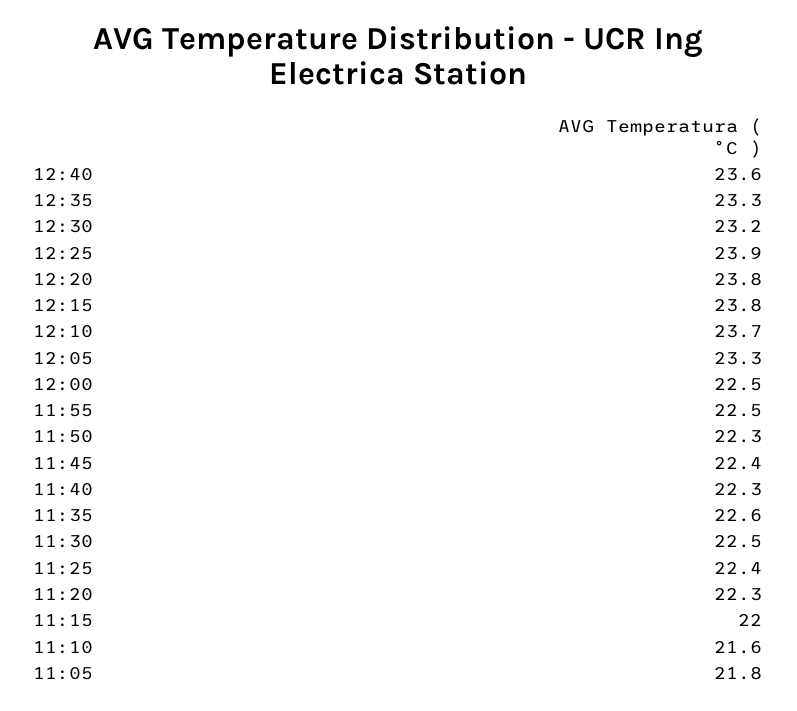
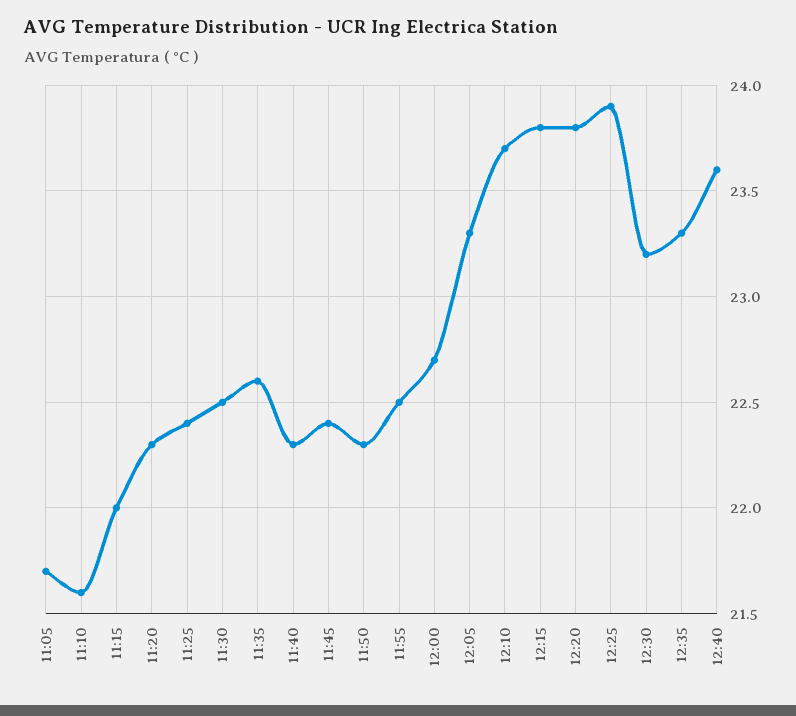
12:00: 22.5 -> 22.7
11:05: 21.8 -> 21.7

